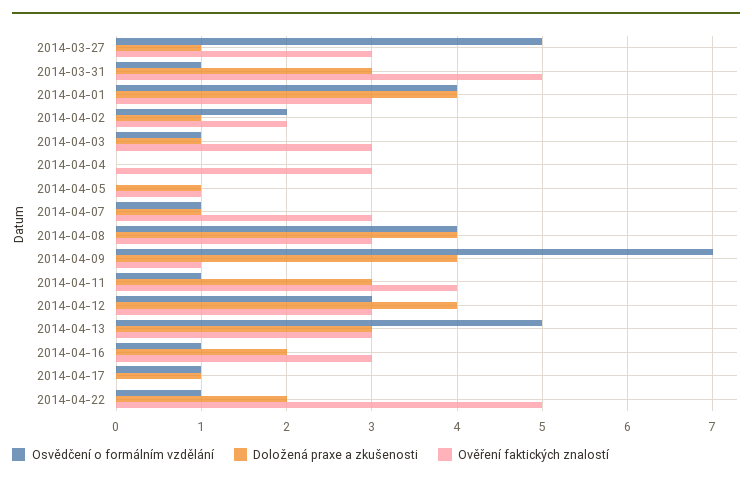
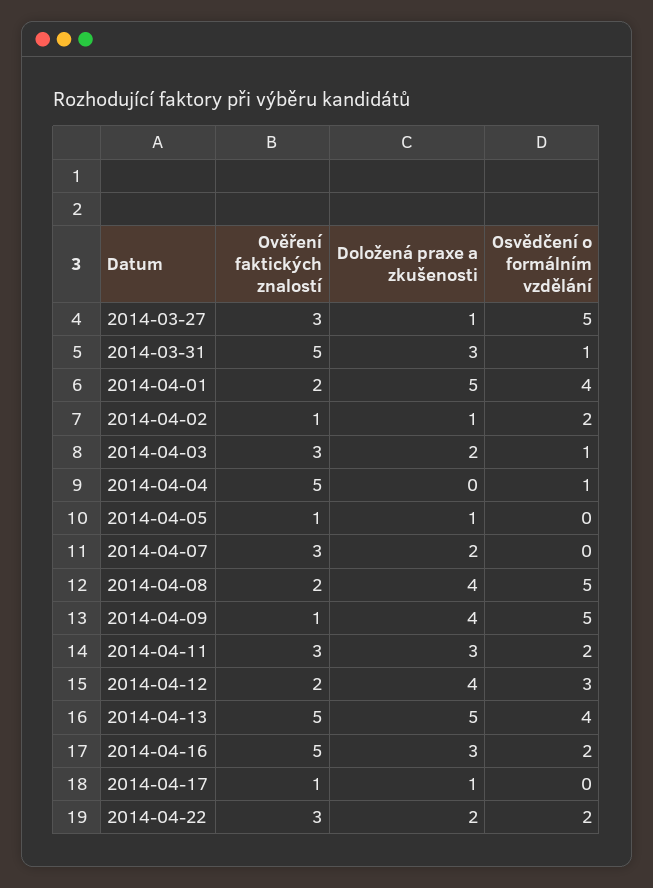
Doložená praxe a zkušenosti, 2014-04-01: 4 -> 5
Ověření faktických znalostí, 2014-04-01: 3 -> 2
Ověření faktických znalostí, 2014-04-02: 2 -> 1
Doložená praxe a zkušenosti, 2014-04-03: 1 -> 2
Osvědčení o formálním vzdělání, 2014-04-04: 0 -> 1
Ověření faktických znalostí, 2014-04-04: 3 -> 5
Osvědčení o formálním vzdělání, 2014-04-07: 1 -> 0
Doložená praxe a zkušenosti, 2014-04-07: 1 -> 2
Osvědčení o formálním vzdělání, 2014-04-08: 4 -> 5
Ověření faktických znalostí, 2014-04-08: 3 -> 2
Osvědčení o formálním vzdělání, 2014-04-09: 7 -> 5
Osvědčení o formálním vzdělání, 2014-04-11: 1 -> 2
Ověření faktických znalostí, 2014-04-11: 4 -> 3
Ověření faktických znalostí, 2014-04-12: 3 -> 2
Osvědčení o formálním vzdělání, 2014-04-13: 5 -> 4
Doložená praxe a zkušenosti, 2014-04-13: 3 -> 5
Ověření faktických znalostí, 2014-04-13: 3 -> 5
Osvědčení o formálním vzdělání, 2014-04-16: 1 -> 2
Doložená praxe a zkušenosti, 2014-04-16: 2 -> 3
Ověření faktických znalostí, 2014-04-16: 3 -> 5
Osvědčení o formálním vzdělání, 2014-04-17: 1 -> 0
Ověření faktických znalostí, 2014-04-17: 0 -> 1
Osvědčení o formálním vzdělání, 2014-04-22: 1 -> 2
Ověření faktických znalostí, 2014-04-22: 5 -> 3

